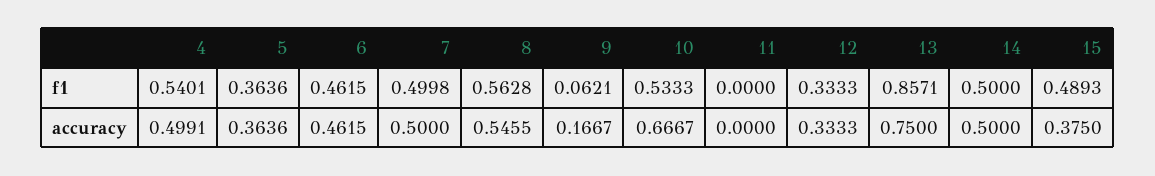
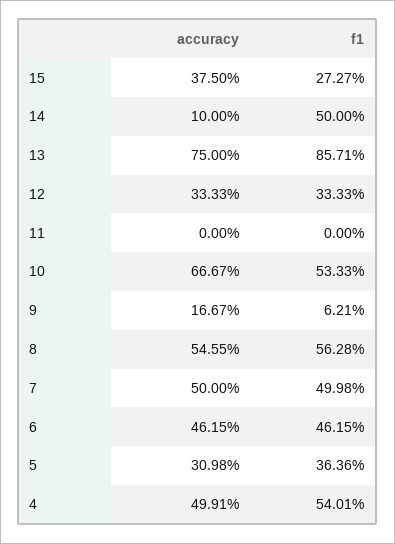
15, f1: 0.4893 -> 0.2727
5, accuracy: 0.3636 -> 0.3098
14, accuracy: 0.5 -> 0.1

